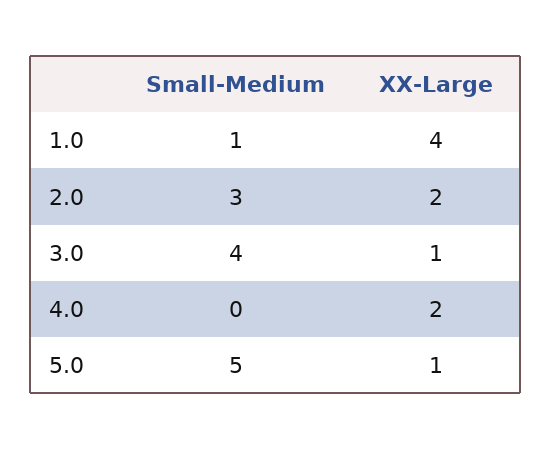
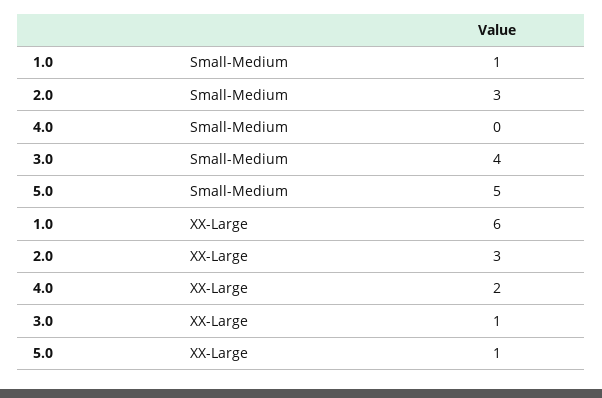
XX-Large, 1.0: 4 -> 6
XX-Large, 2.0: 2 -> 3

